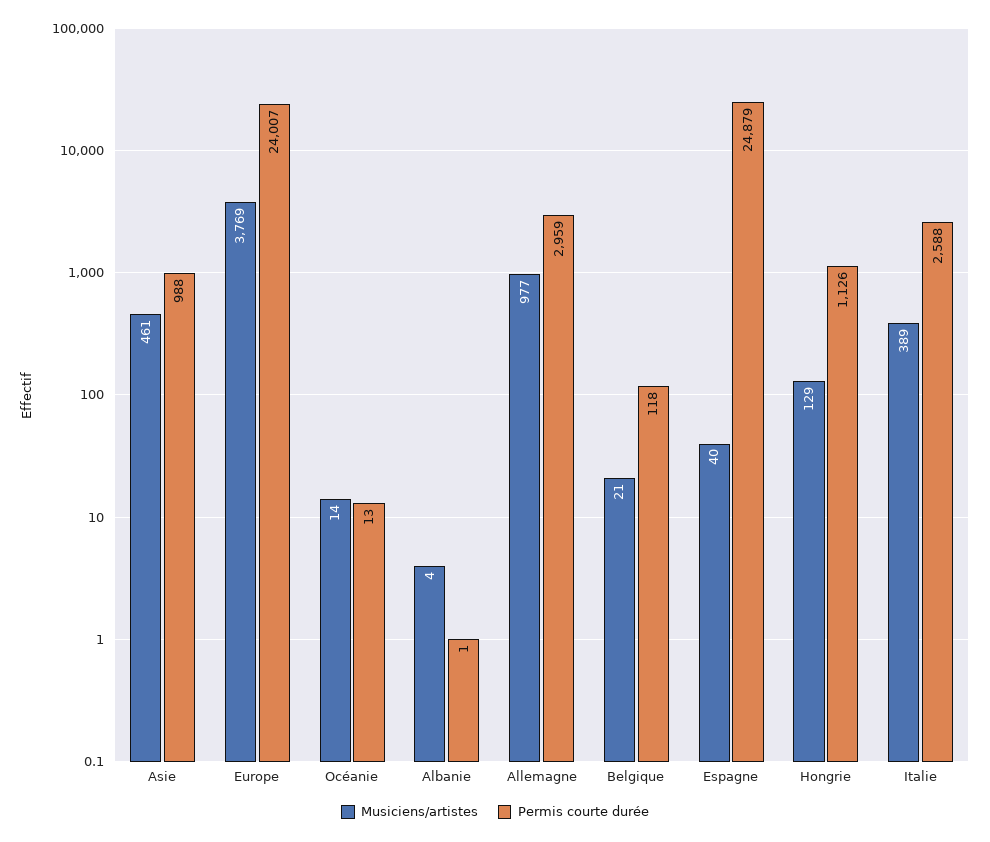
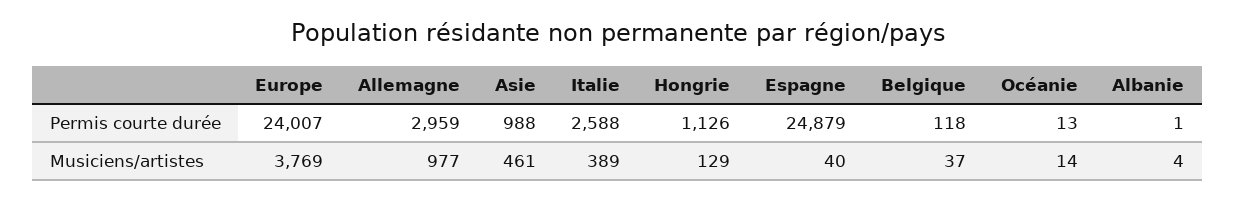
Musiciens/artistes, Belgique: 21 -> 37

